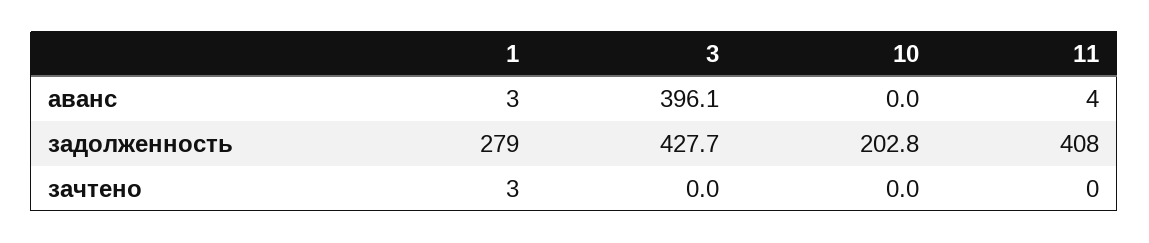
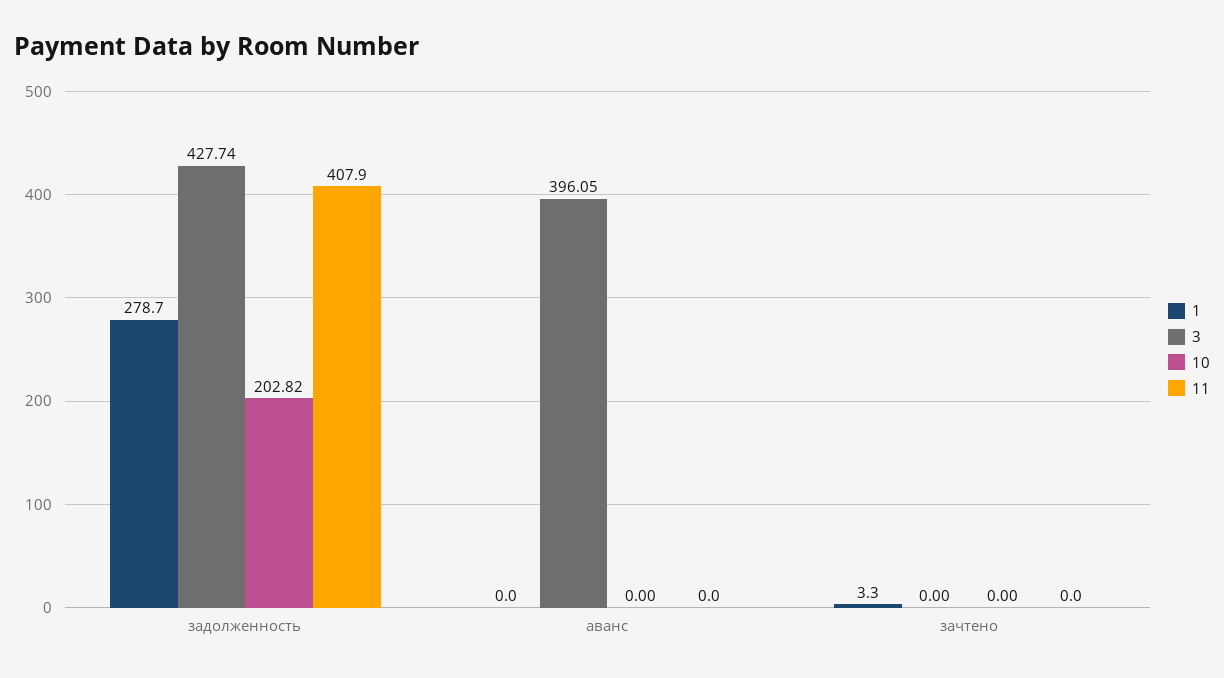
1, аванс: 3 -> 0
11, аванс: 4 -> 0

